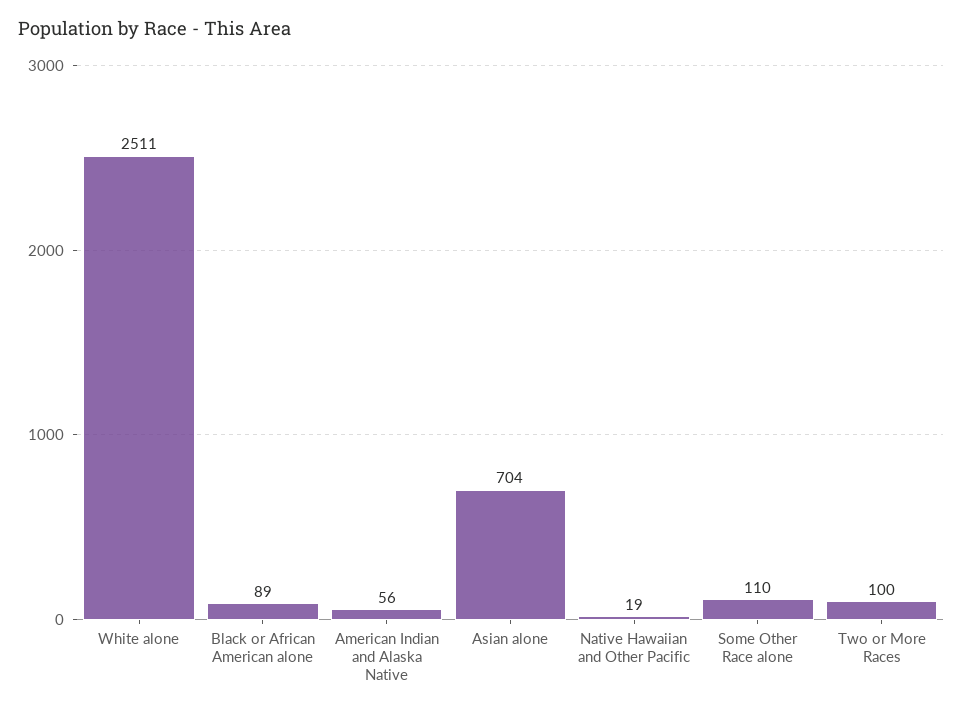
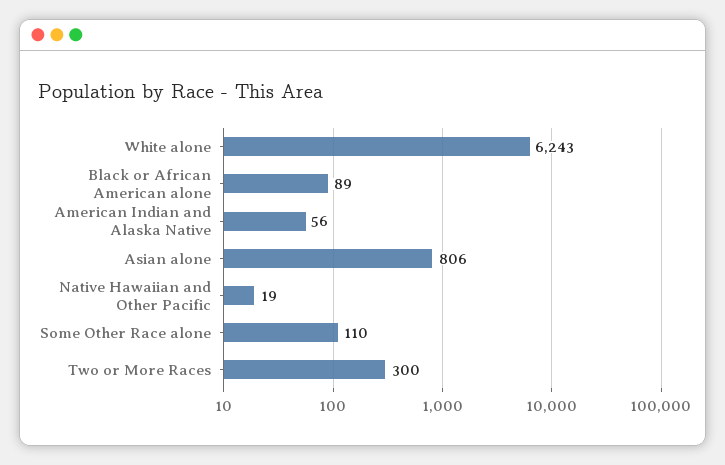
White alone: 2511 -> 6243
Asian alone: 704 -> 806
Two or More Races: 100 -> 300

